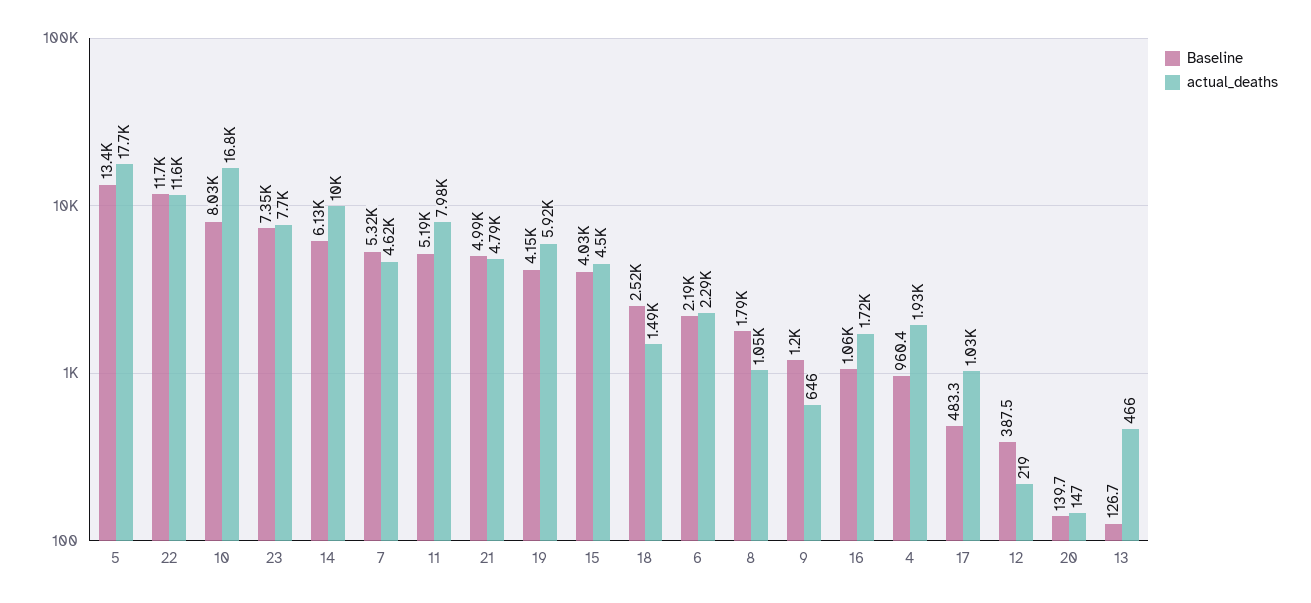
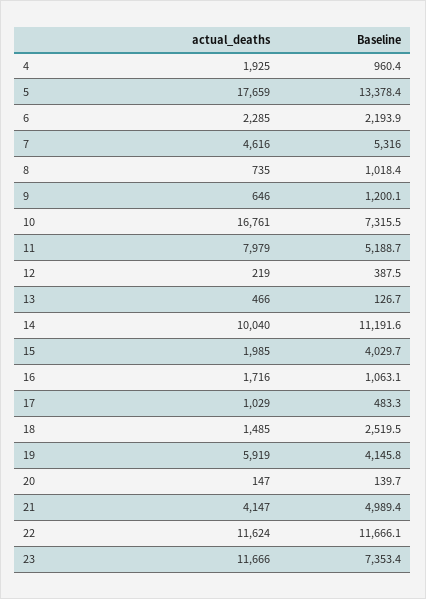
Baseline, 10: 8030 -> 7315.5
actual_deaths, 23: 7700 -> 11666
Baseline, 14: 6130 -> 11191.6
actual_deaths, 21: 4790 -> 4147
actual_deaths, 15: 4500 -> 1985
Baseline, 8: 1790 -> 1018.4
actual_deaths, 8: 1050 -> 735

